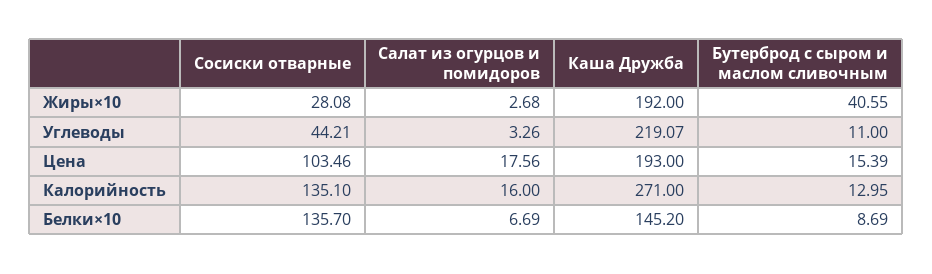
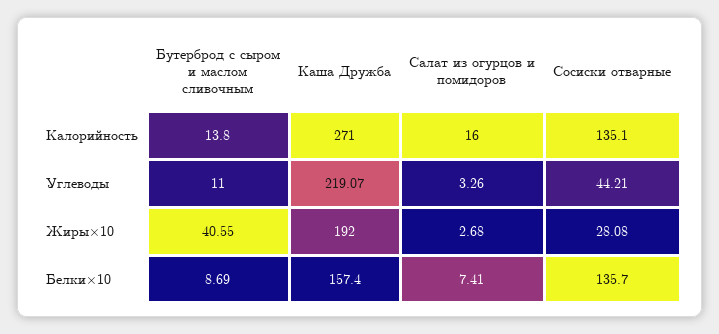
Сосиски отварные, Цена: 103.46 -> none
Салат из огурцов и помидоров, Цена: 17.56 -> none
Каша Дружба, Цена: 193 -> none
Бутерброд с сыром и маслом сливочным, Цена: 15.39 -> none
Бутерброд с сыром и маслом сливочным, Калорийность: 12.95 -> 13.8
Салат из огурцов и помидоров, Белки×10: 6.69 -> 7.41
Каша Дружба, Белки×10: 145.2 -> 157.4

